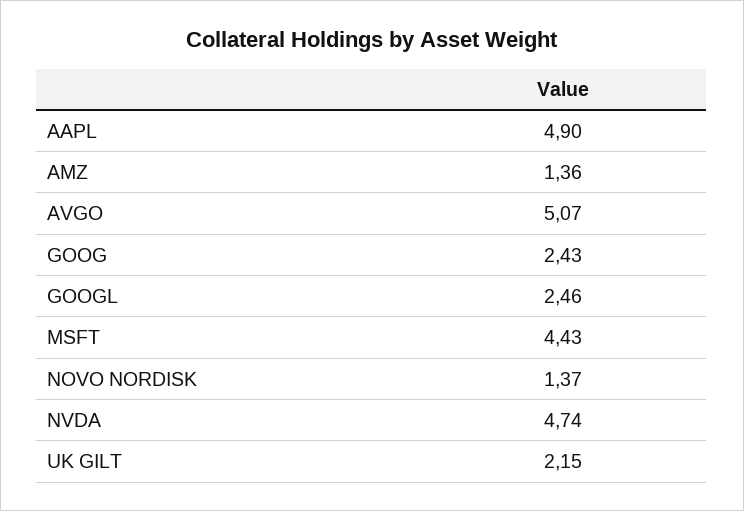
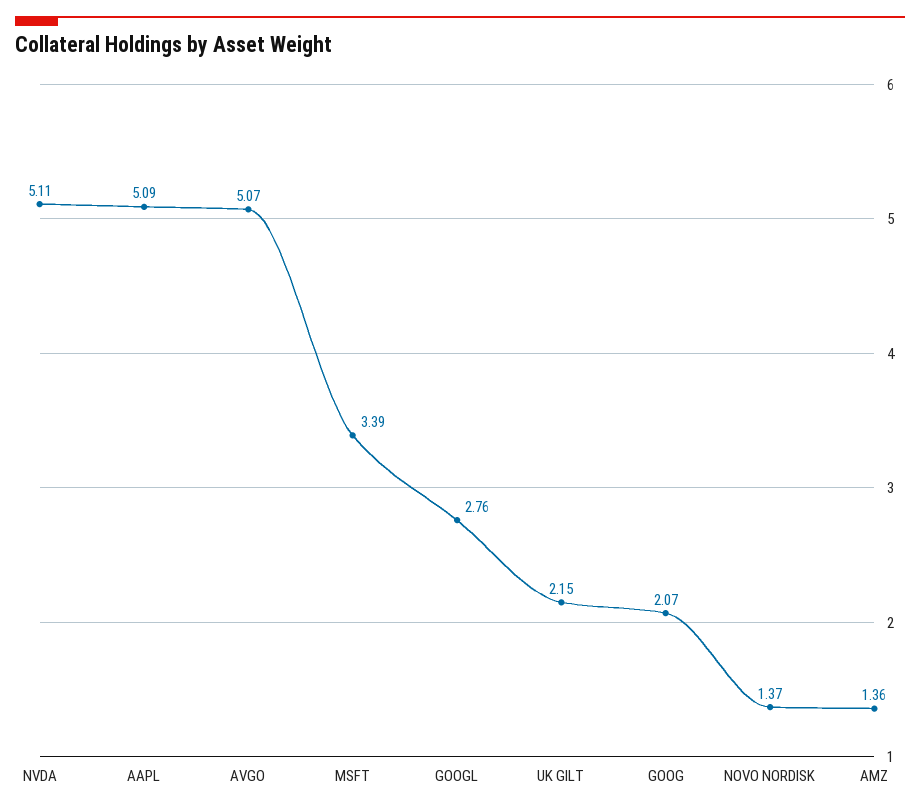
AAPL: 4.9 -> 5.09
GOOG: 2.43 -> 2.07
GOOGL: 2.46 -> 2.76
MSFT: 4.43 -> 3.39
NVDA: 4.74 -> 5.11

